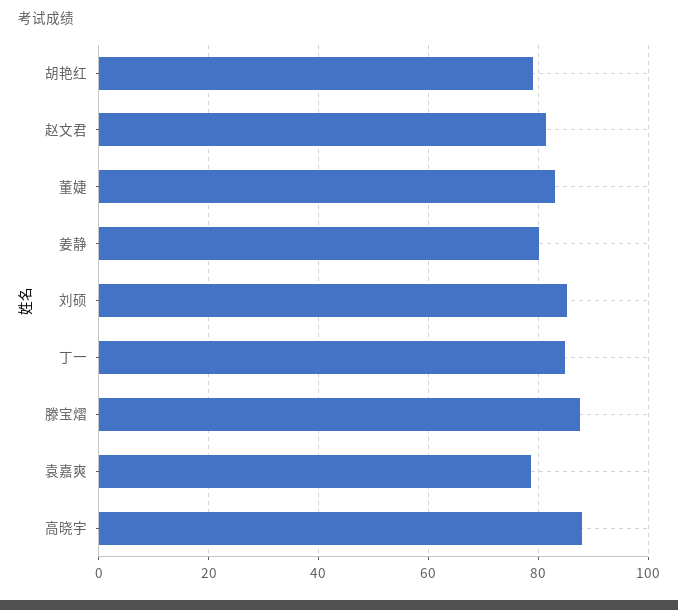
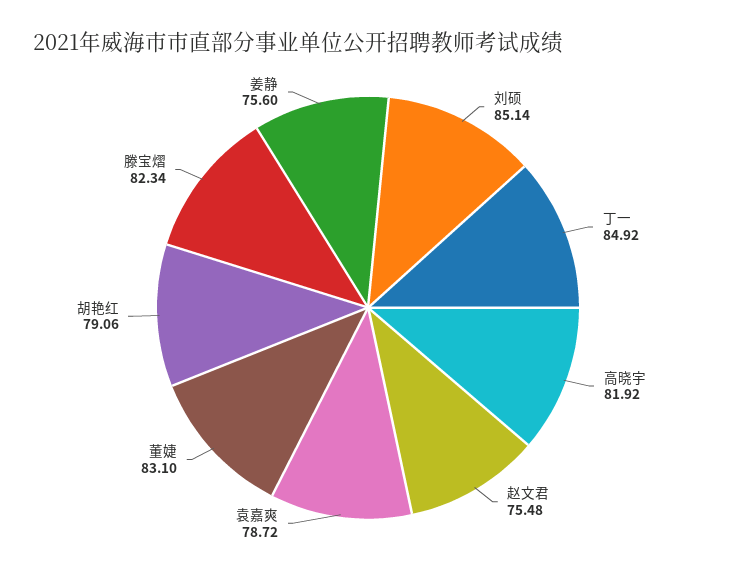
赵文君: 82 -> 75.48
姜静: 80 -> 75.6
滕宝熠: 88 -> 82.34
高晓宇: 88 -> 81.92

